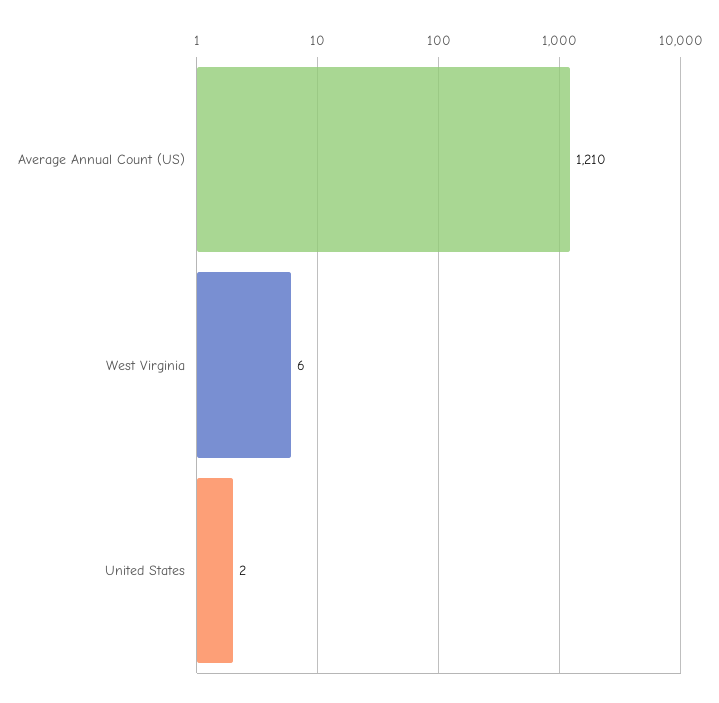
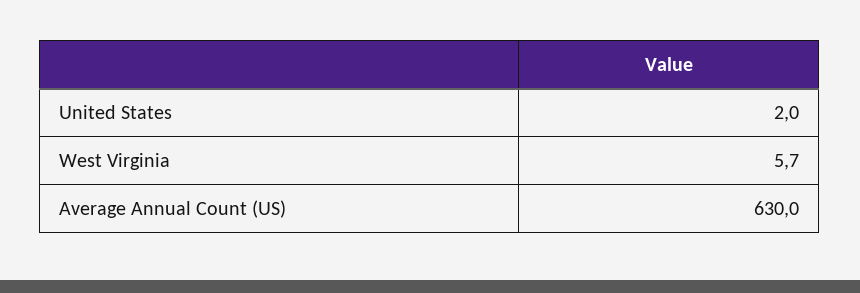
Average Annual Count (US): 1210 -> 630

